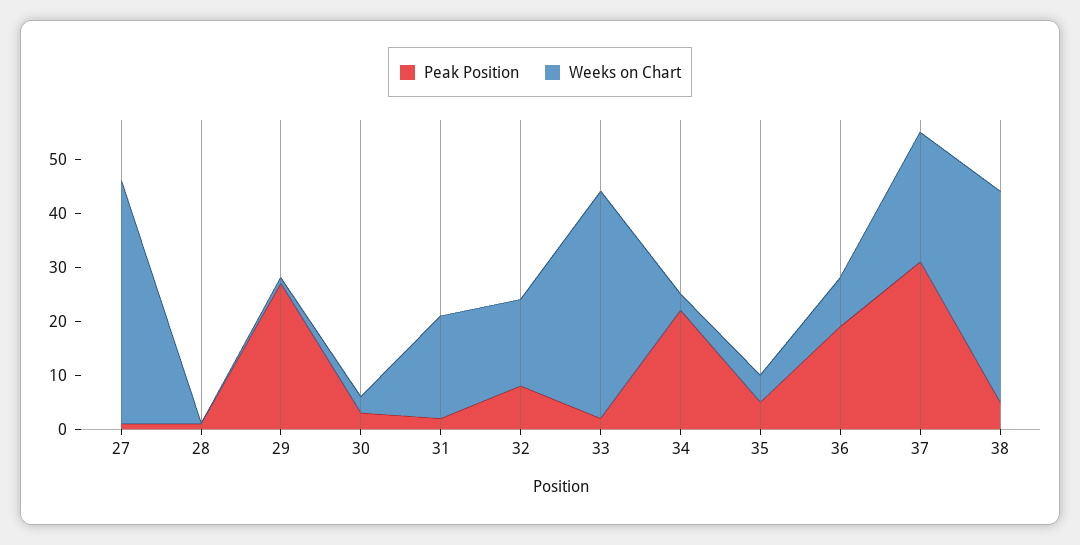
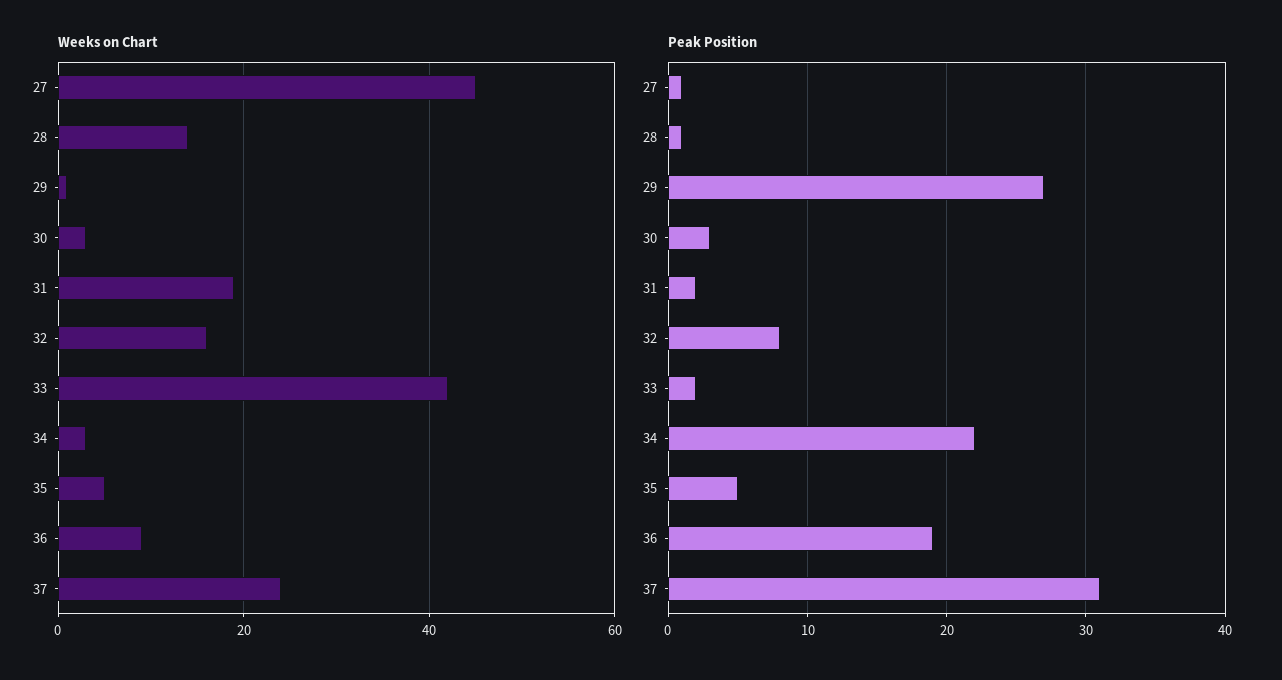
Weeks on Chart, 28: 0 -> 15
Peak Position, 38: 5 -> none
Weeks on Chart, 38: 40 -> none

